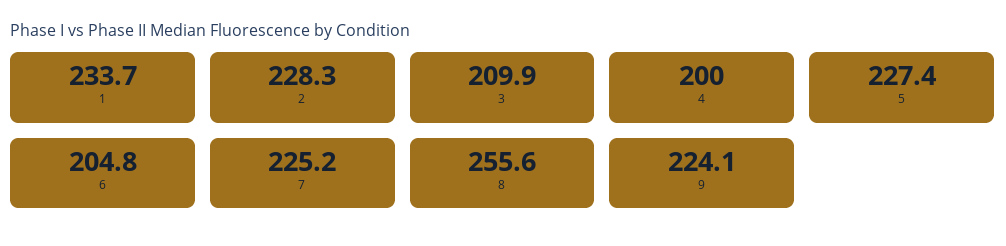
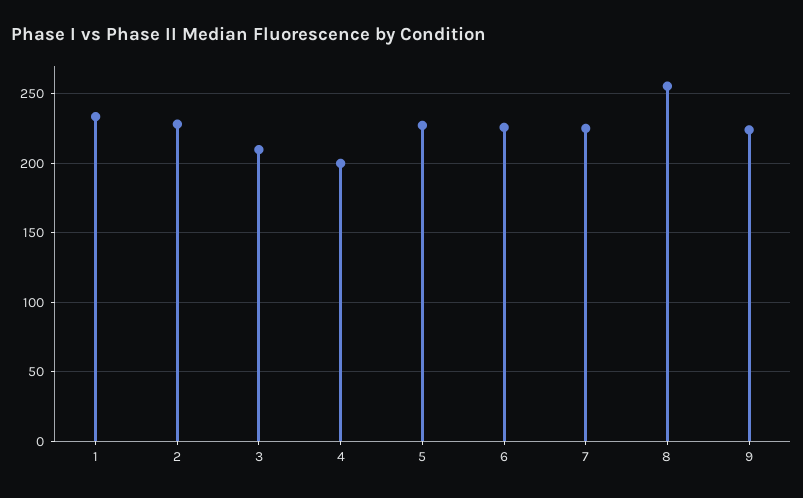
6: 204.8 -> 225

